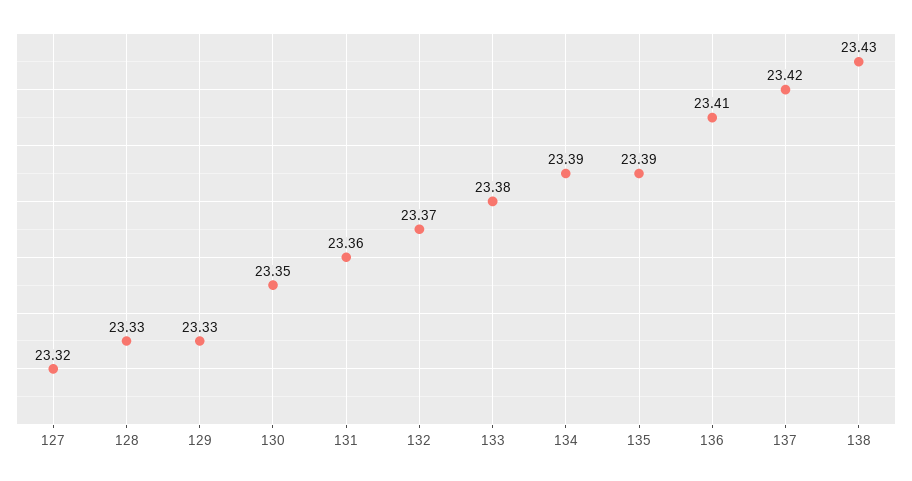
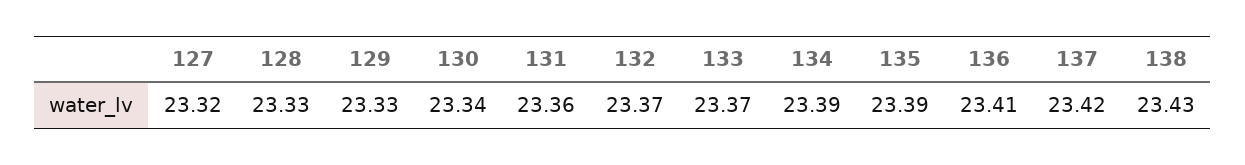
130: 23.35 -> 23.34
133: 23.38 -> 23.37

